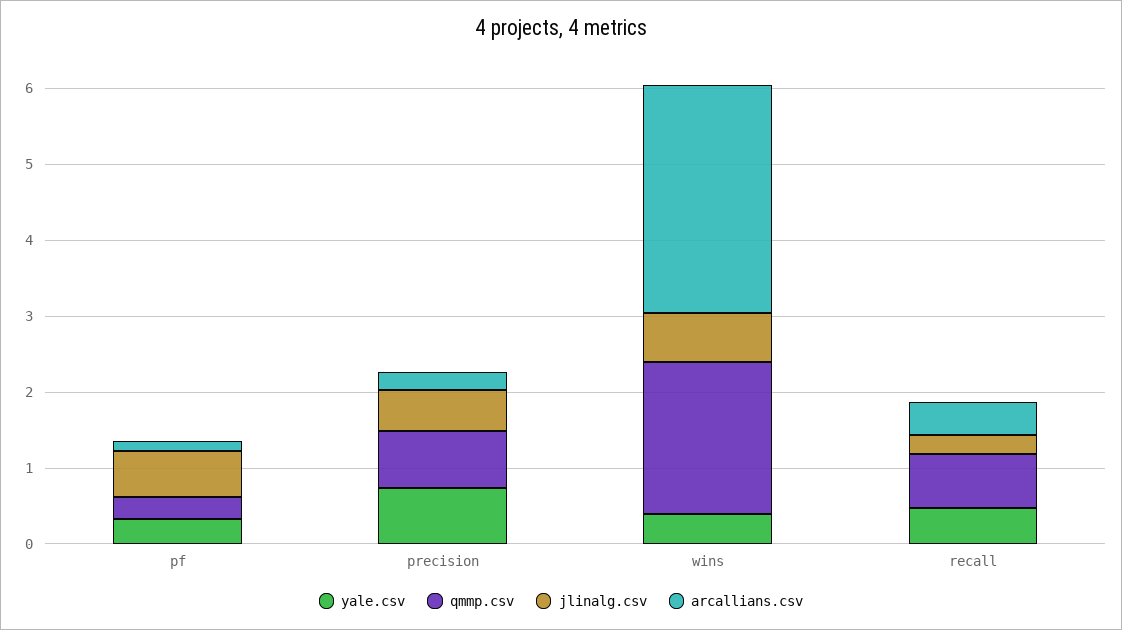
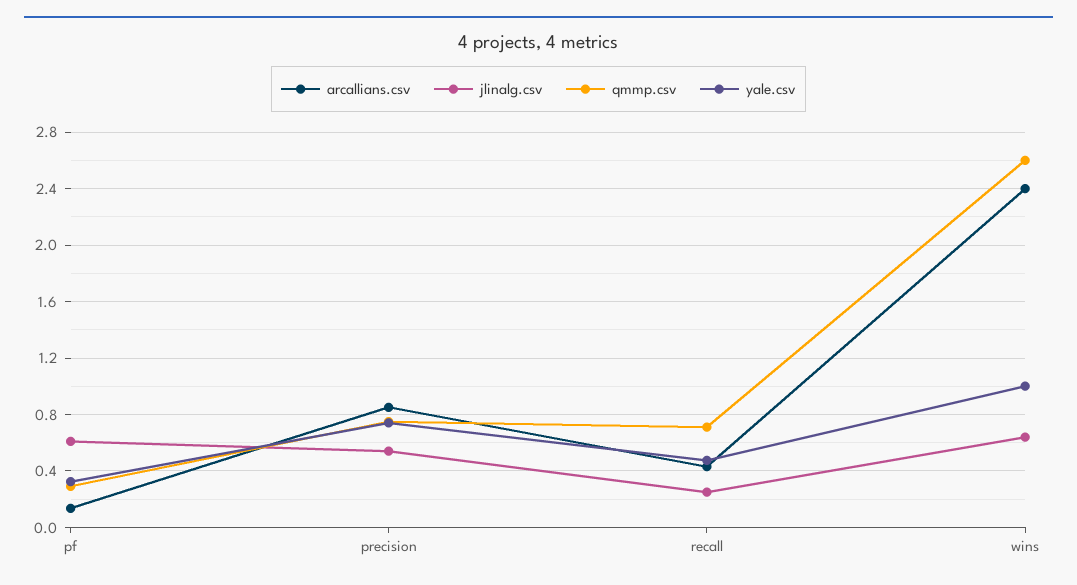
arcallians.csv, precision: 0.2 -> 0.85
yale.csv, wins: 0.4 -> 1
qmmp.csv, wins: 2 -> 2.6
arcallians.csv, wins: 3 -> 2.4

